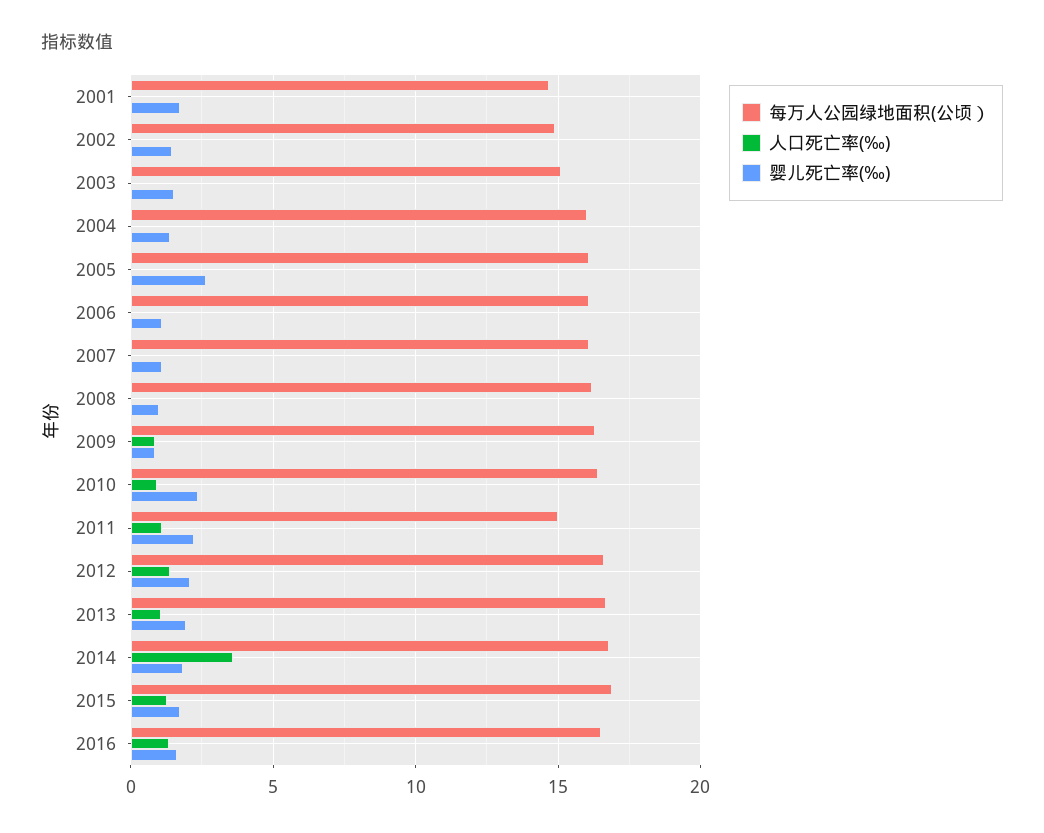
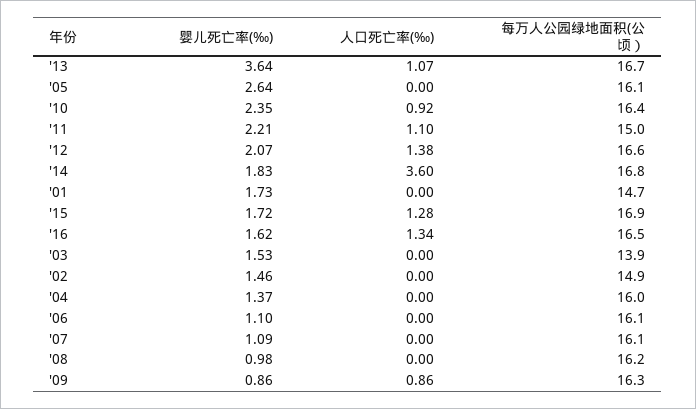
每万人公园绿地面积(公顷）, 2003: 15 -> 13.9
婴儿死亡率(‰), 2013: 2 -> 3.64

